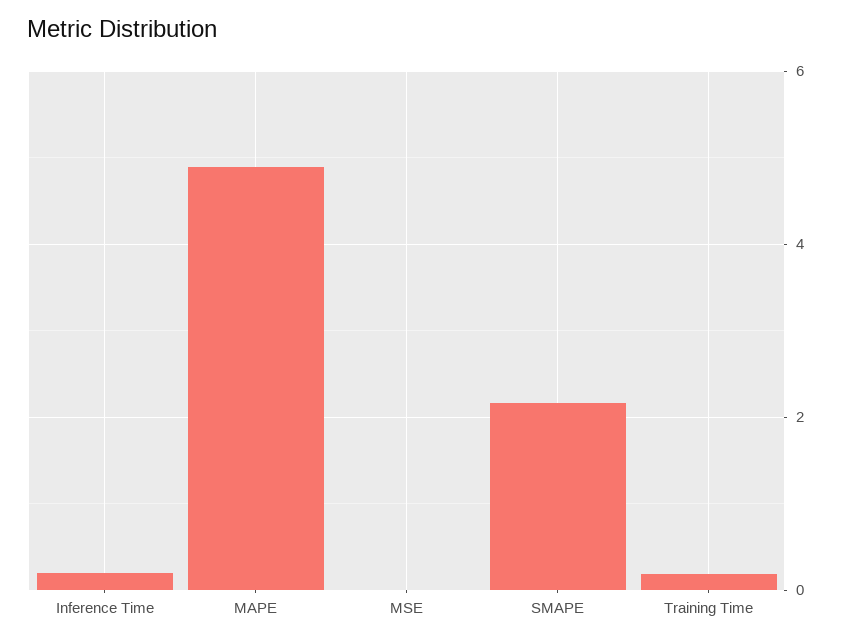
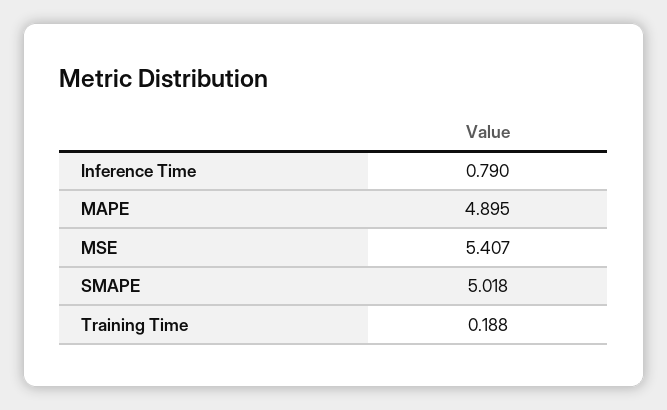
Inference Time: 0.2 -> 0.79
MSE: 0 -> 5.407
SMAPE: 2.2 -> 5.018

